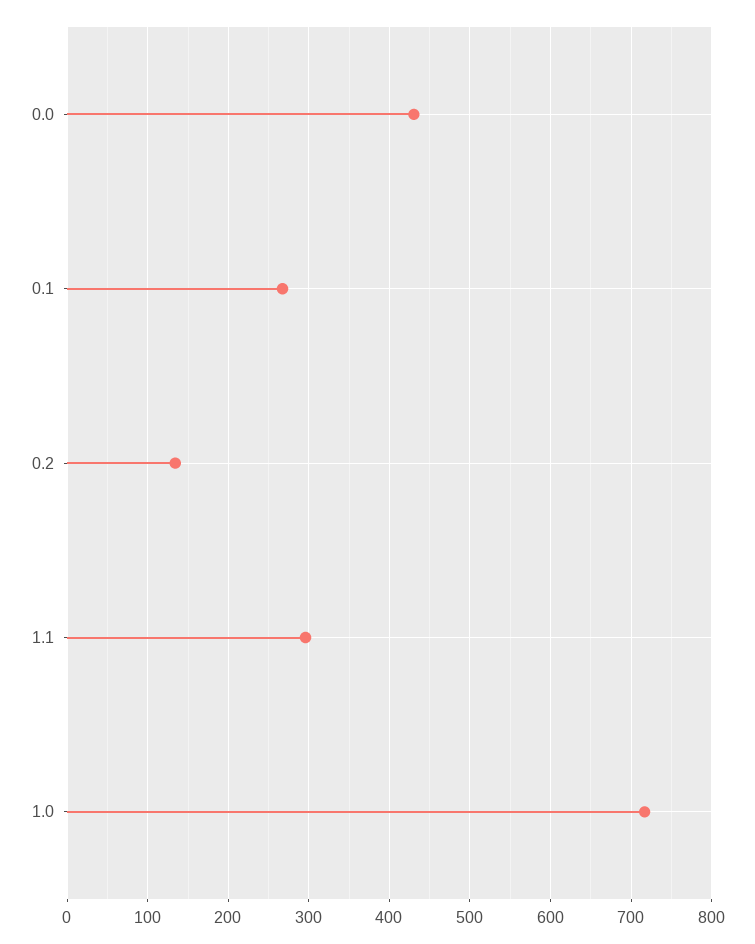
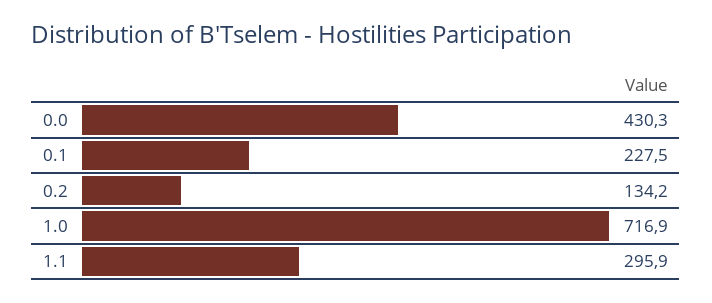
0.1: 270 -> 227.5

